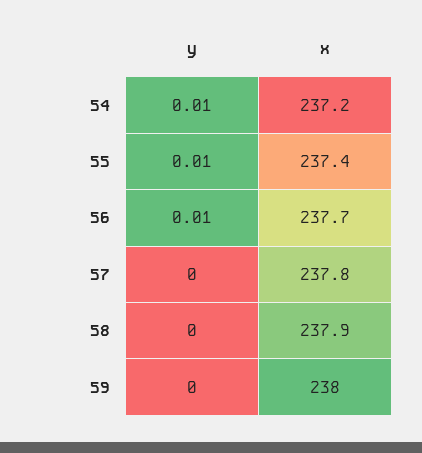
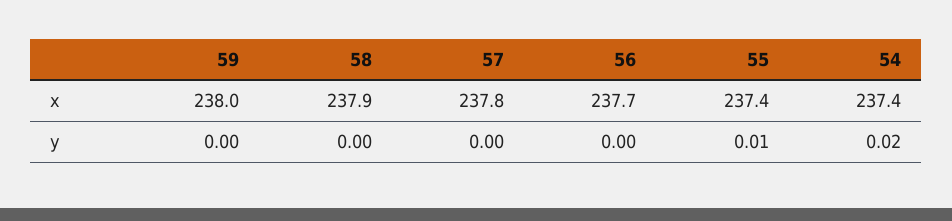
y, 54: 0.01 -> 0.02
x, 54: 237.2 -> 237.4
y, 56: 0.01 -> 0

